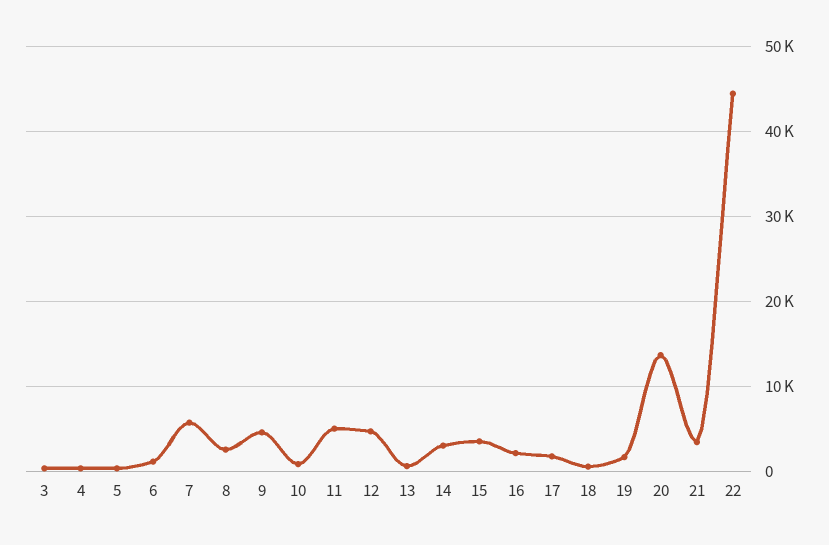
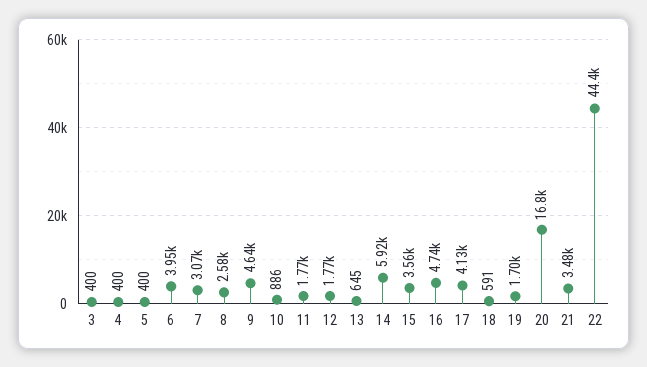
6: 1000 -> 3950
7: 6000 -> 3070
11: 5000 -> 1770
12: 5000 -> 1770
14: 3000 -> 5920
16: 2000 -> 4740
17: 2000 -> 4130
20: 14000 -> 16800

